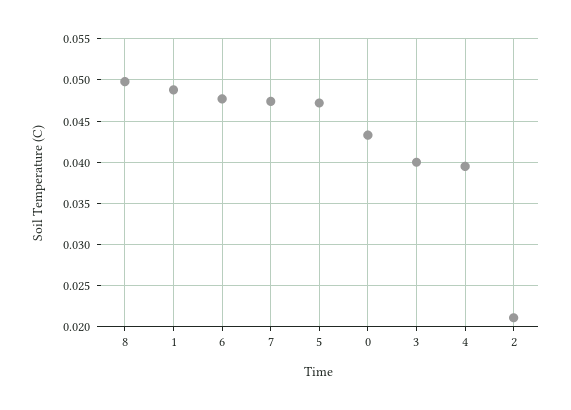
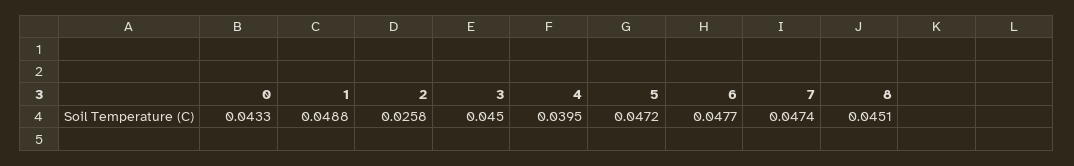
8: 0.05 -> 0.0451
3: 0.04 -> 0.045
2: 0.021 -> 0.0258

